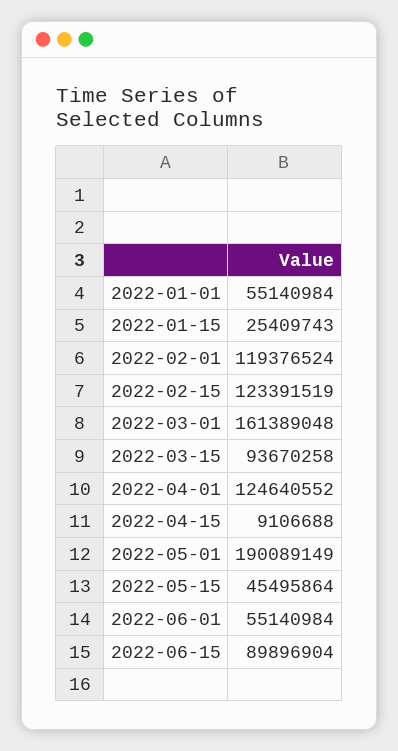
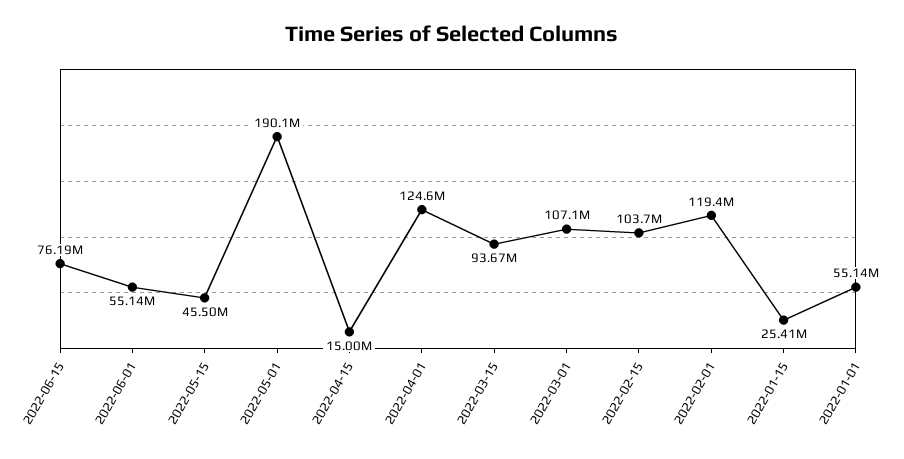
2022-02-15: 123391519 -> 103700000
2022-03-01: 161389048 -> 107100000
2022-04-15: 9106688 -> 15000000
2022-06-15: 89896904 -> 76190000

